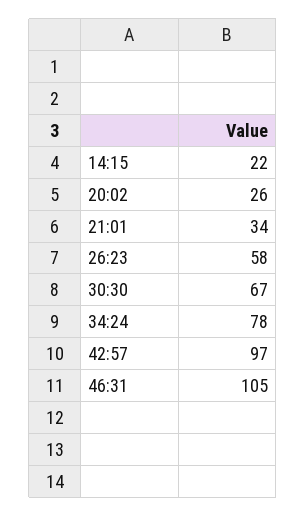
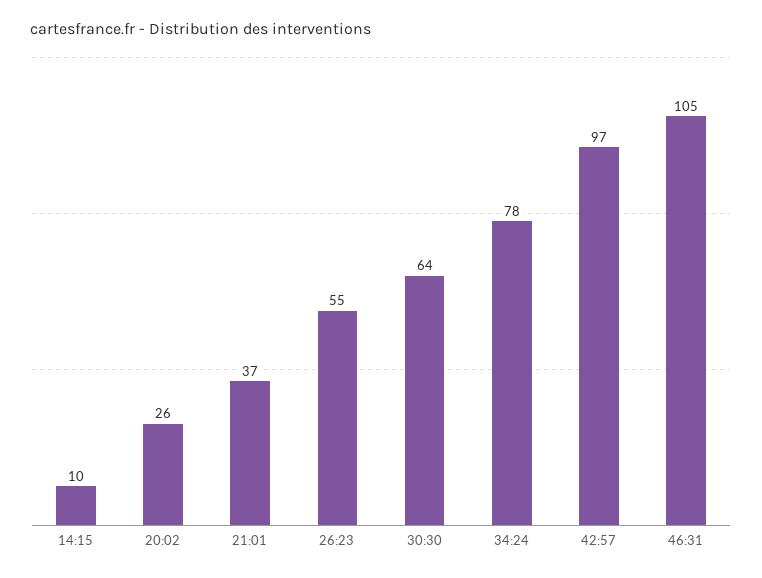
14:15: 22 -> 10
21:01: 34 -> 37
26:23: 58 -> 55
30:30: 67 -> 64

